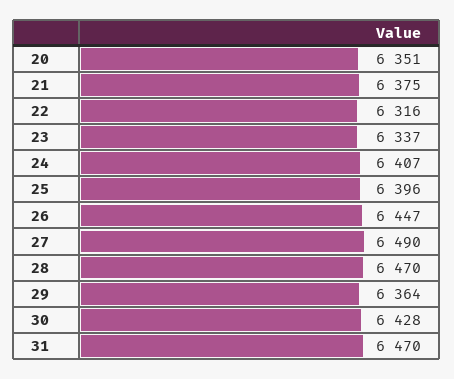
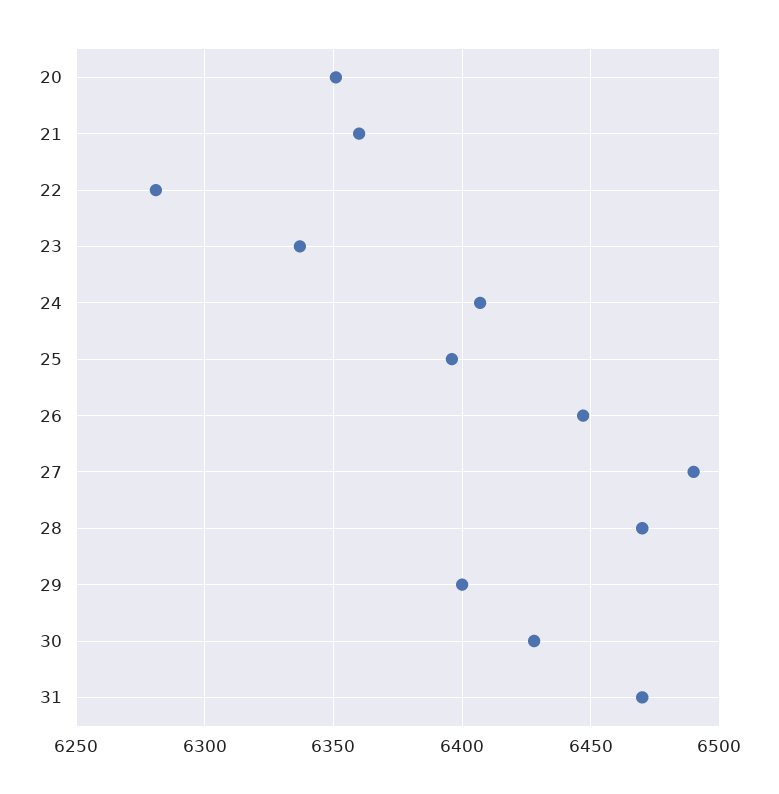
21: 6375 -> 6360
22: 6316 -> 6280
29: 6364 -> 6400

